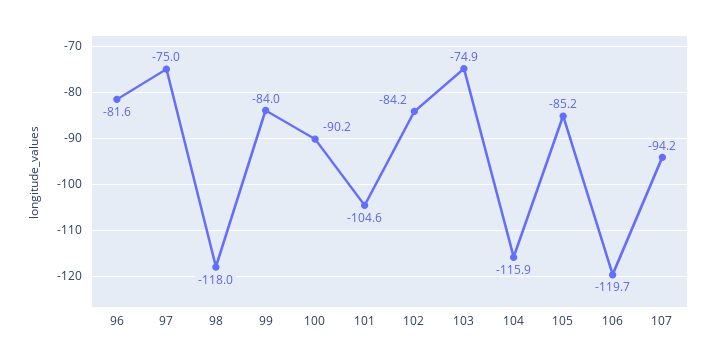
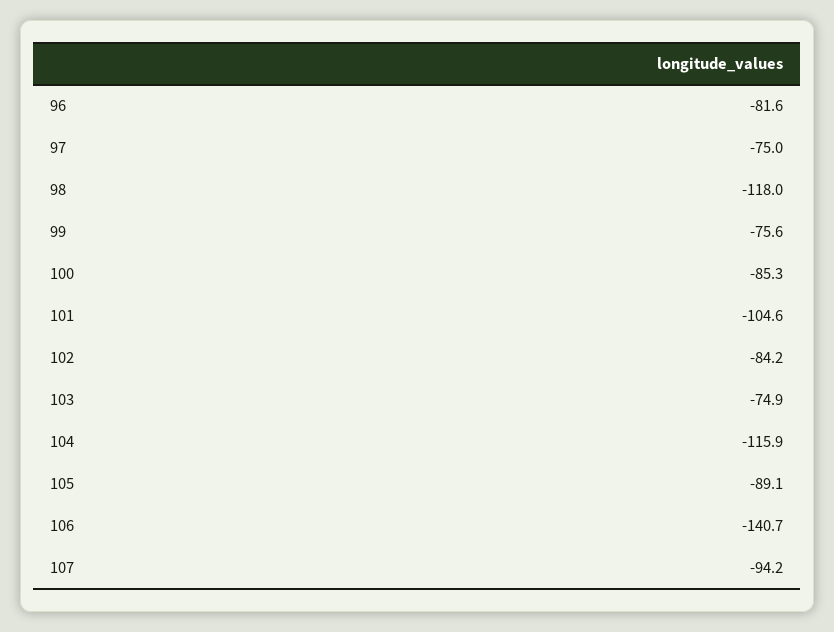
99: -84 -> -75.6
100: -90.2 -> -85.3
105: -85.2 -> -89.1
106: -119.7 -> -140.7

